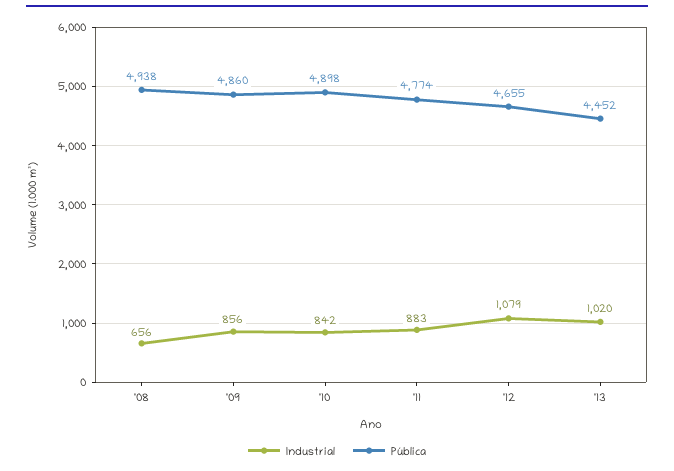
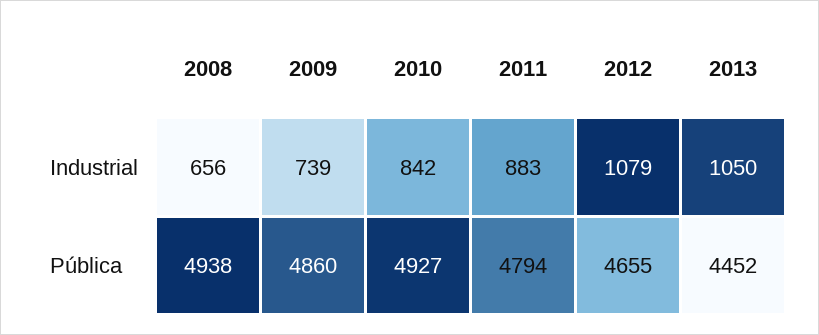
Industrial, '09: 856 -> 739
Pública, '10: 4898 -> 4927
Pública, '11: 4774 -> 4794
Industrial, '13: 1020 -> 1050

